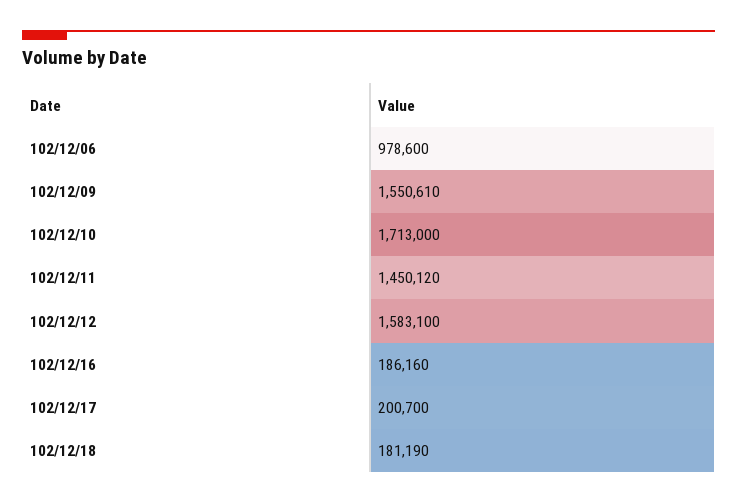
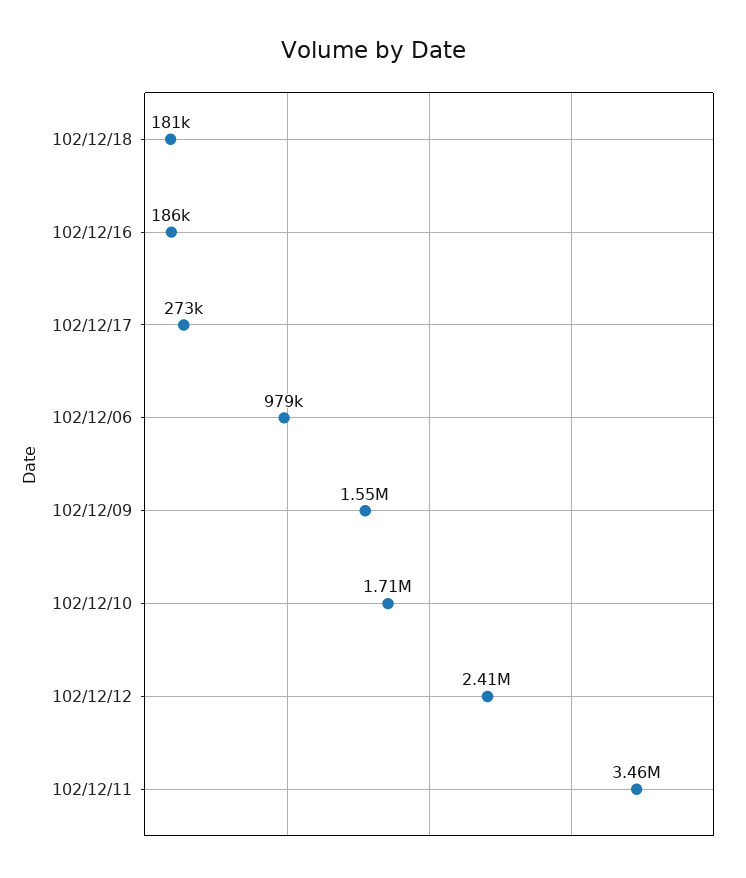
102/12/11: 1450120 -> 3460000
102/12/12: 1583100 -> 2410000
102/12/17: 200700 -> 273000

